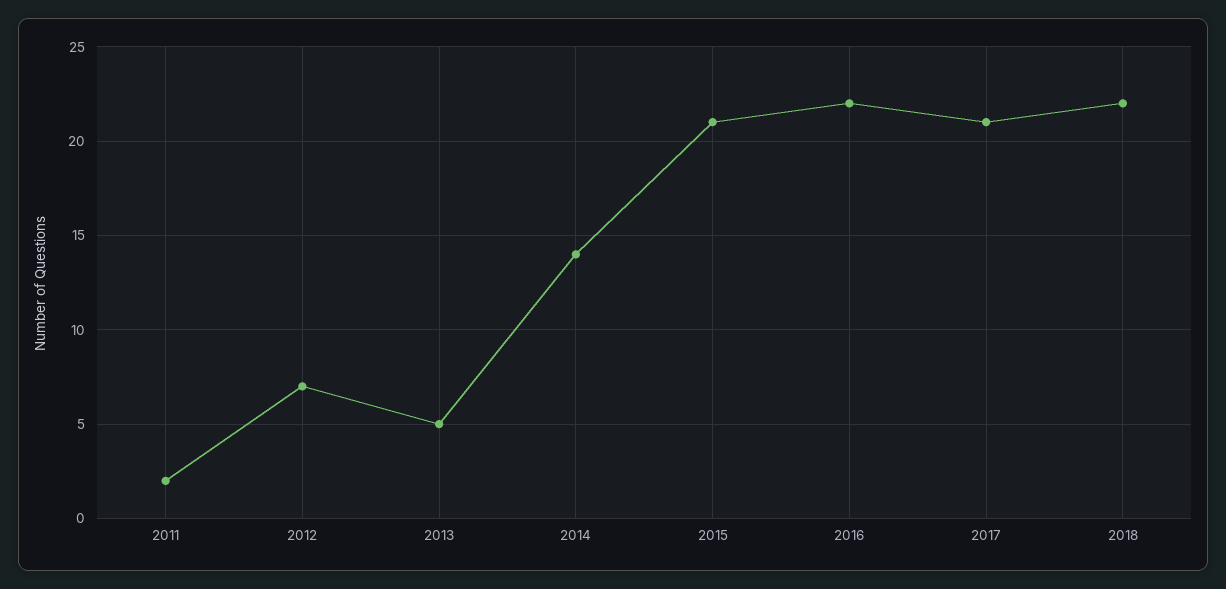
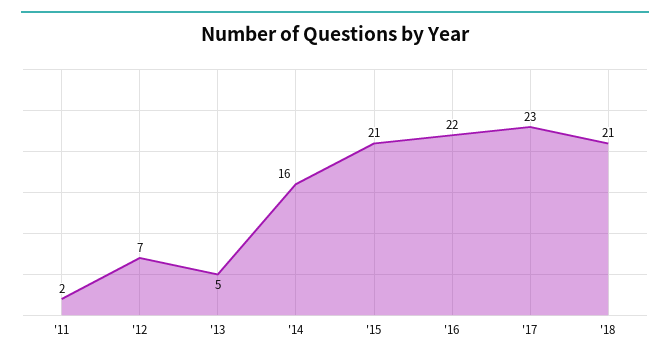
2014: 14 -> 16
2017: 21 -> 23
2018: 22 -> 21

